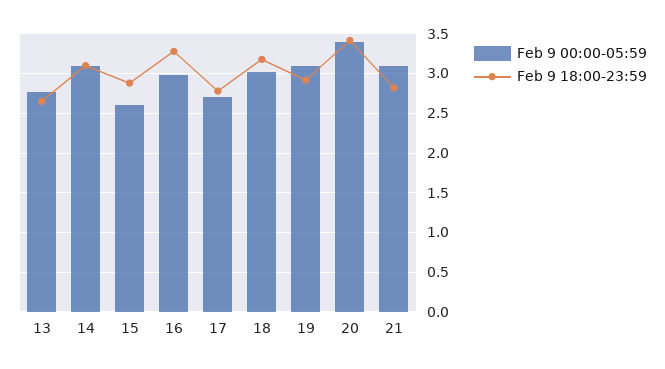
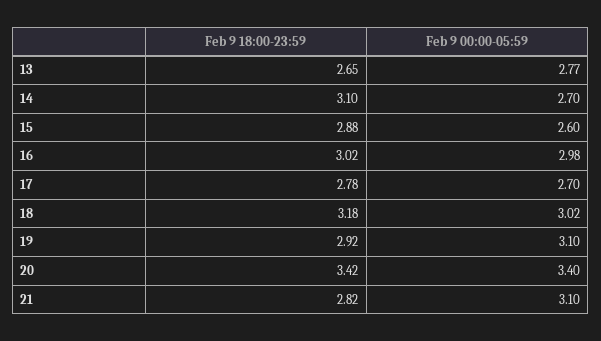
Feb 9 00:00-05:59, 14: 3.1 -> 2.7
Feb 9 18:00-23:59, 16: 3.3 -> 3.02

